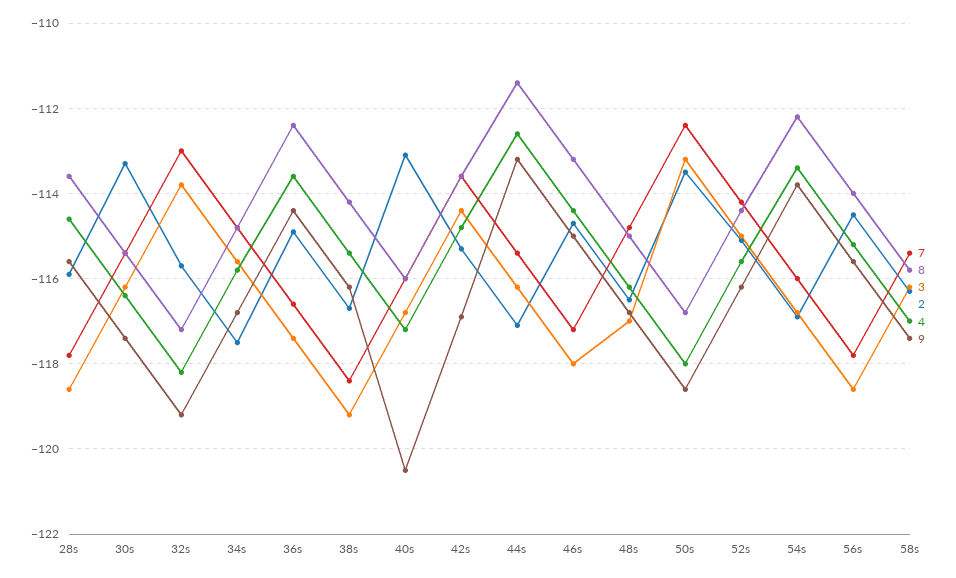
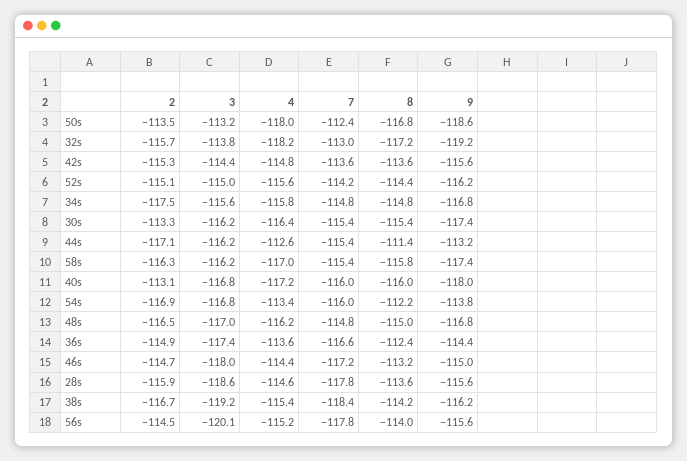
9, 40s: -120.5 -> -118
9, 42s: -117 -> -115.6
3, 56s: -118.5 -> -120.1

